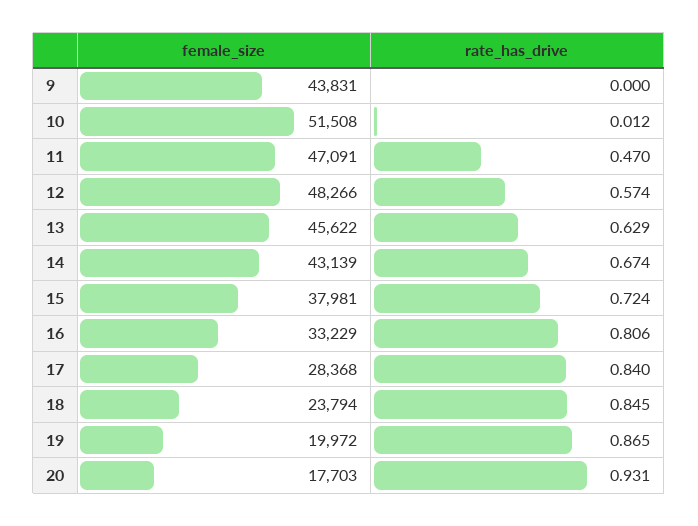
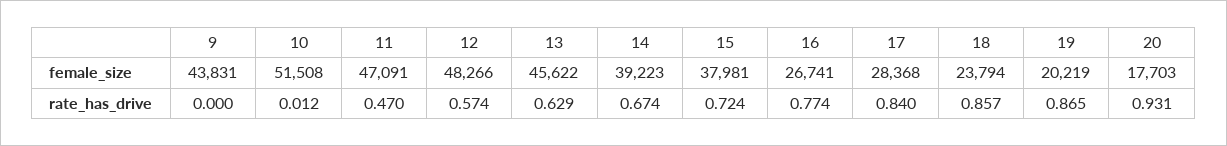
female_size, 14: 43139 -> 39223
female_size, 16: 33229 -> 26741
rate_has_drive, 16: 0.806 -> 0.774
rate_has_drive, 18: 0.845 -> 0.857
female_size, 19: 19972 -> 20219

